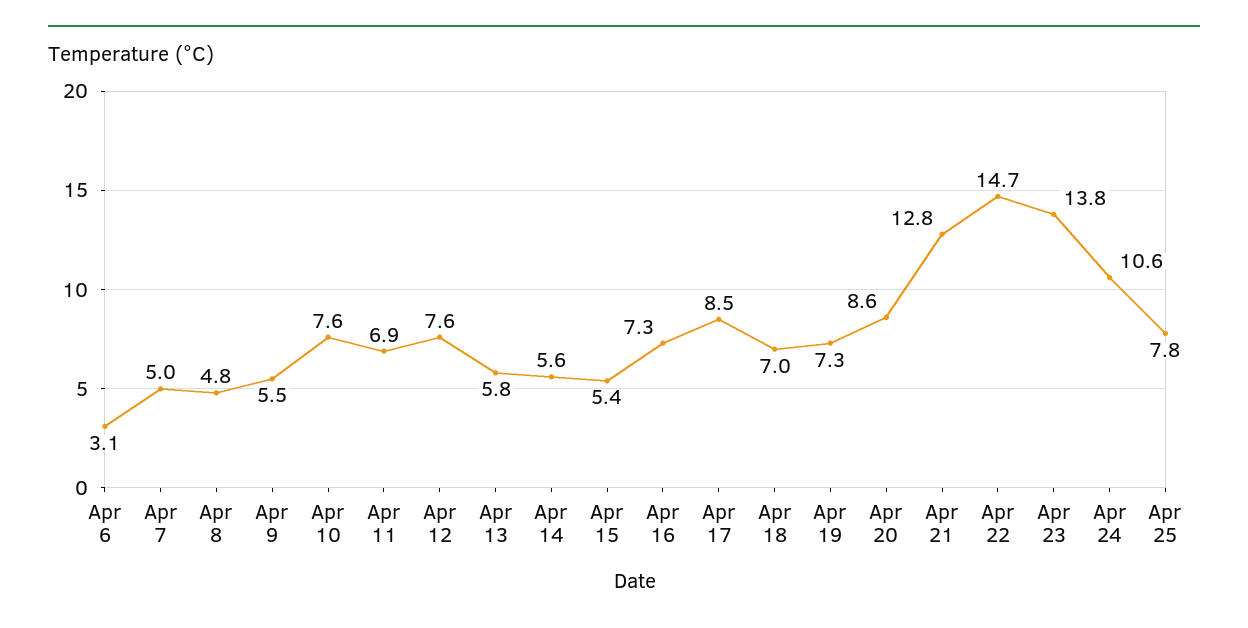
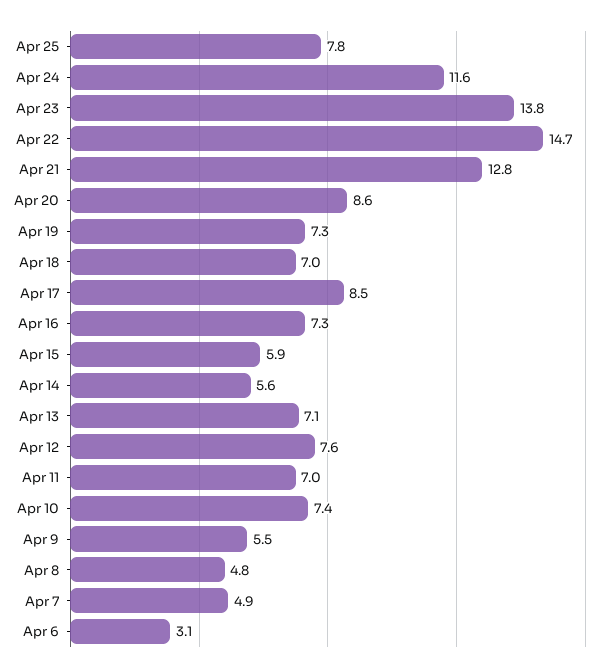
Apr 7: 5 -> 4.9
Apr 10: 7.6 -> 7.4
Apr 11: 6.9 -> 7
Apr 13: 5.8 -> 7.1
Apr 15: 5.4 -> 5.9
Apr 24: 10.6 -> 11.6

